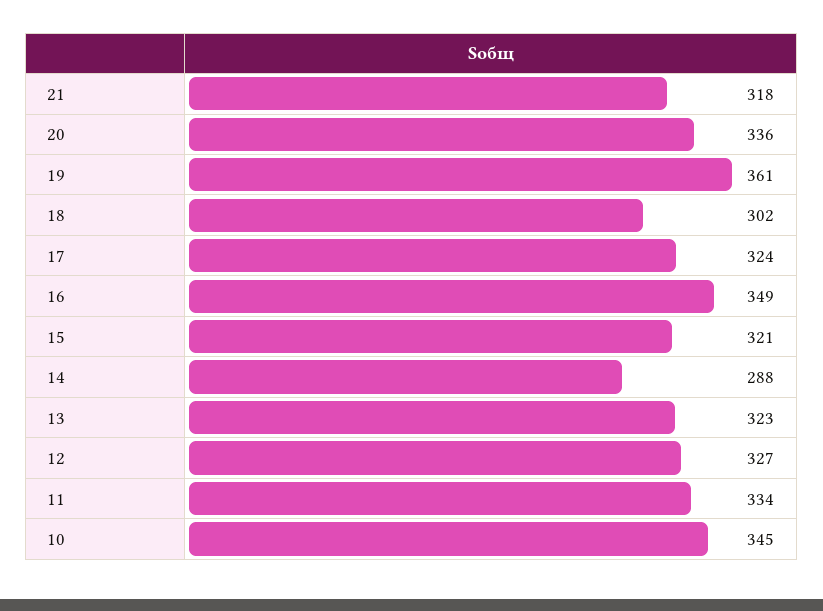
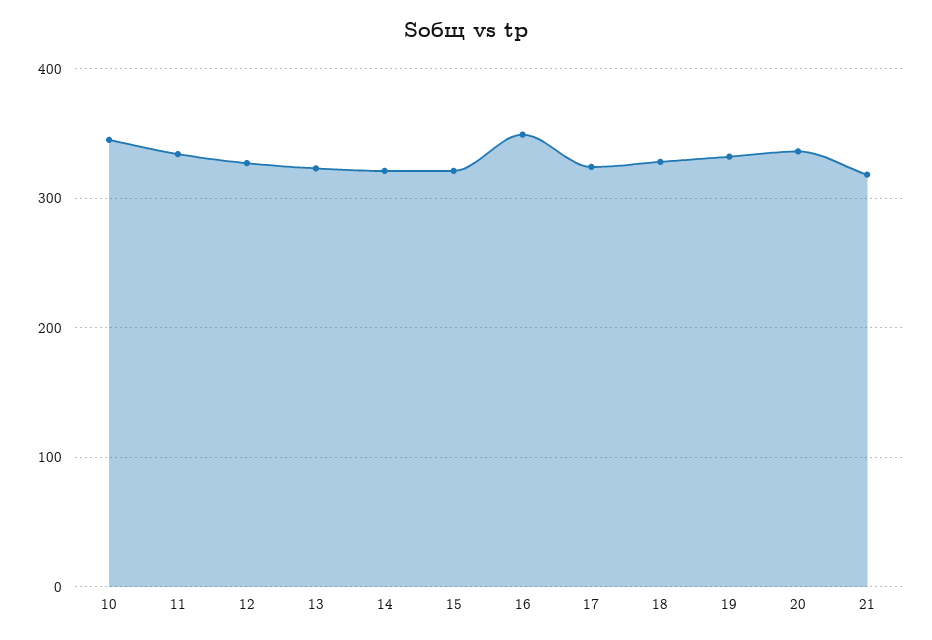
19: 361 -> 330
18: 302 -> 330
14: 288 -> 320

